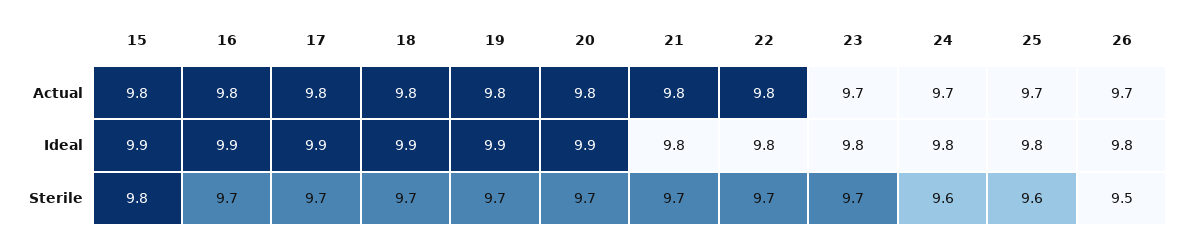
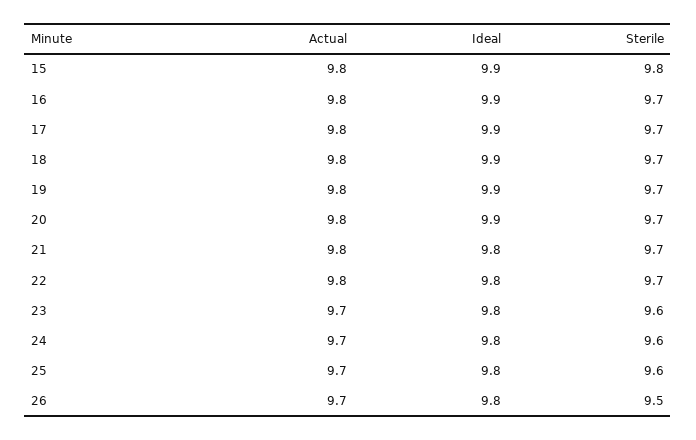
23, Sterile: 9.7 -> 9.6

